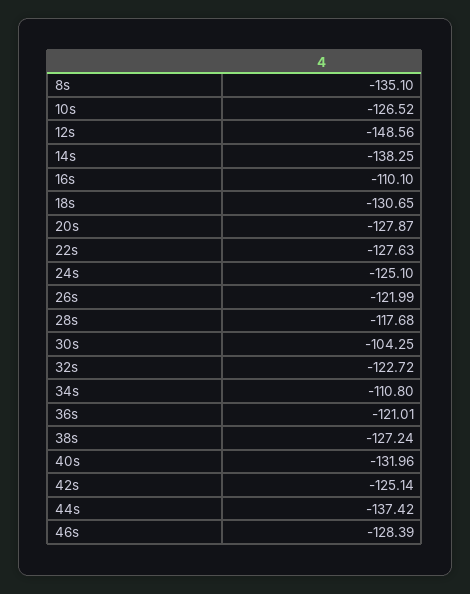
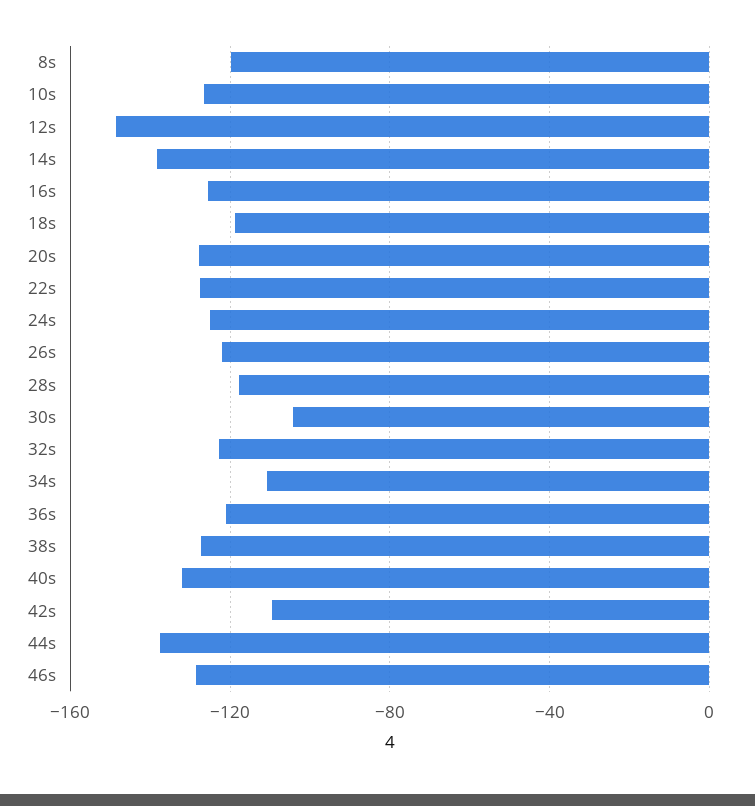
8s: -135.1 -> -120
16s: -110.1 -> -125
18s: -130.65 -> -120
42s: -125.14 -> -110

